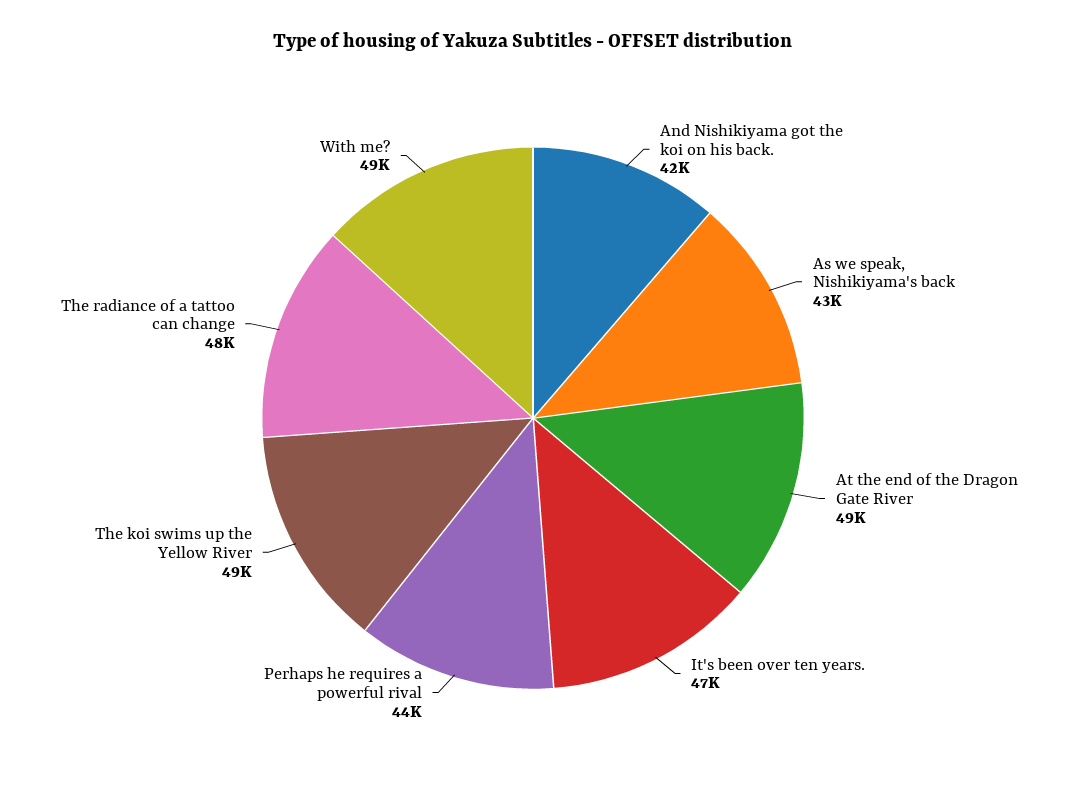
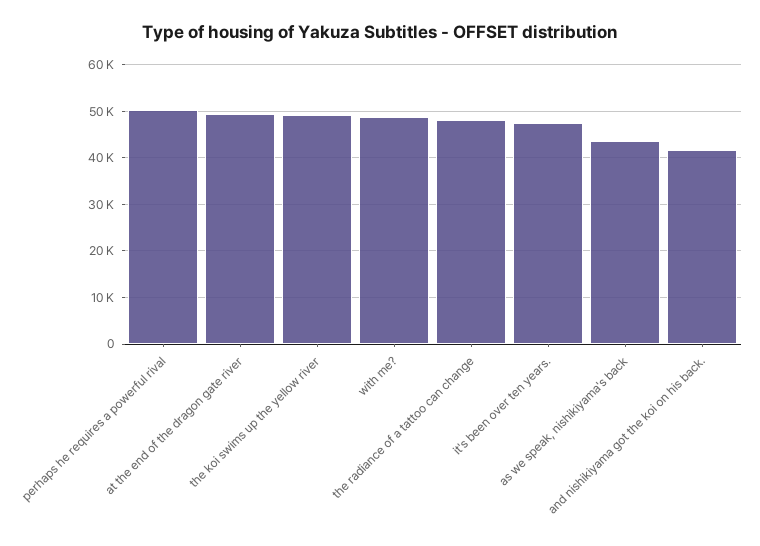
Perhaps he requires a powerful rival: 44000 -> 50000

